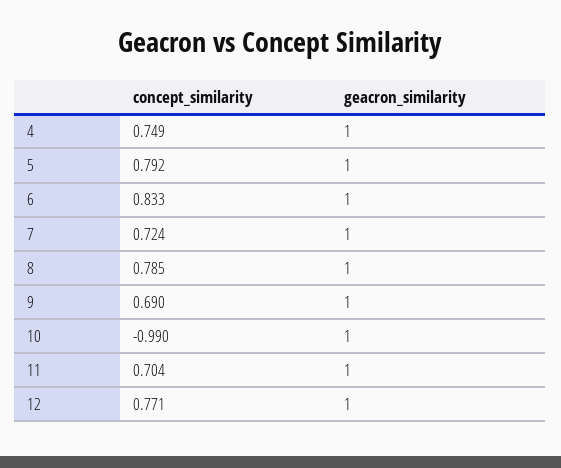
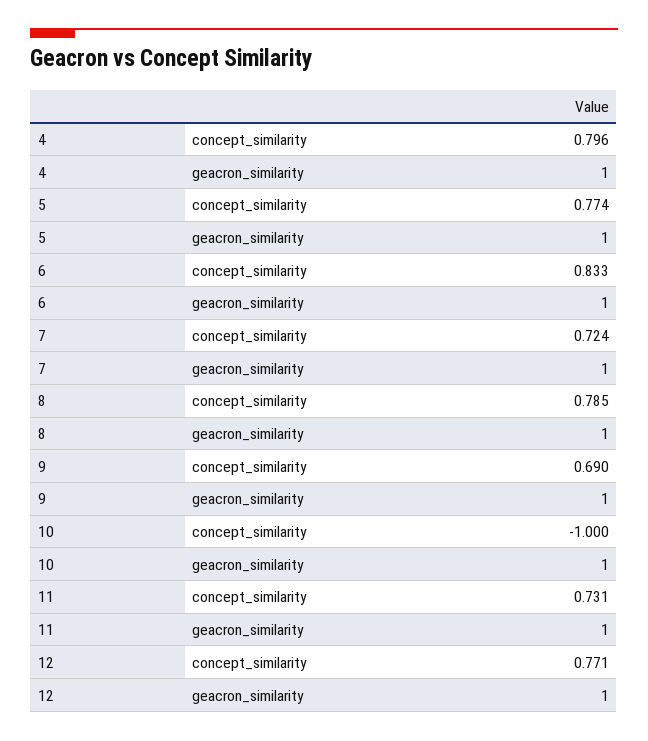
concept_similarity, 4: 0.749 -> 0.796
concept_similarity, 5: 0.792 -> 0.774
concept_similarity, 10: -0.99 -> -1
concept_similarity, 11: 0.704 -> 0.731

